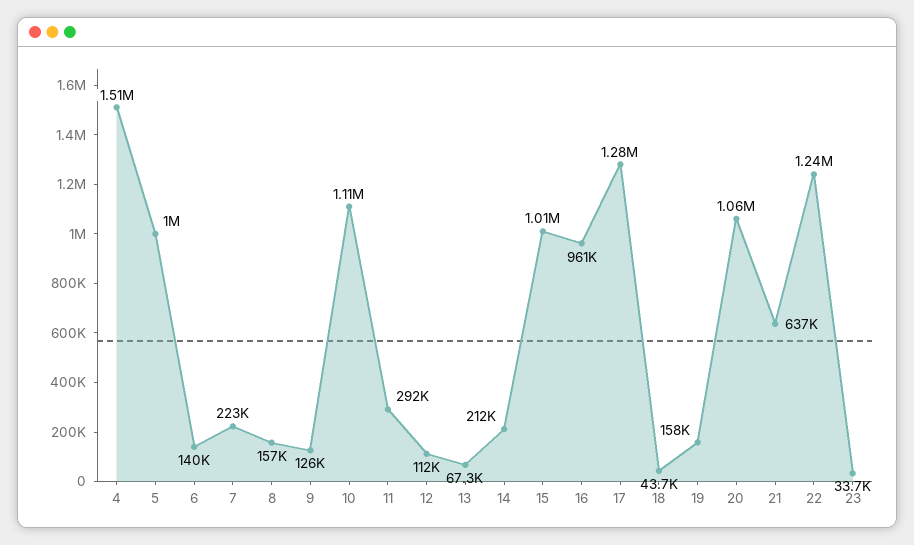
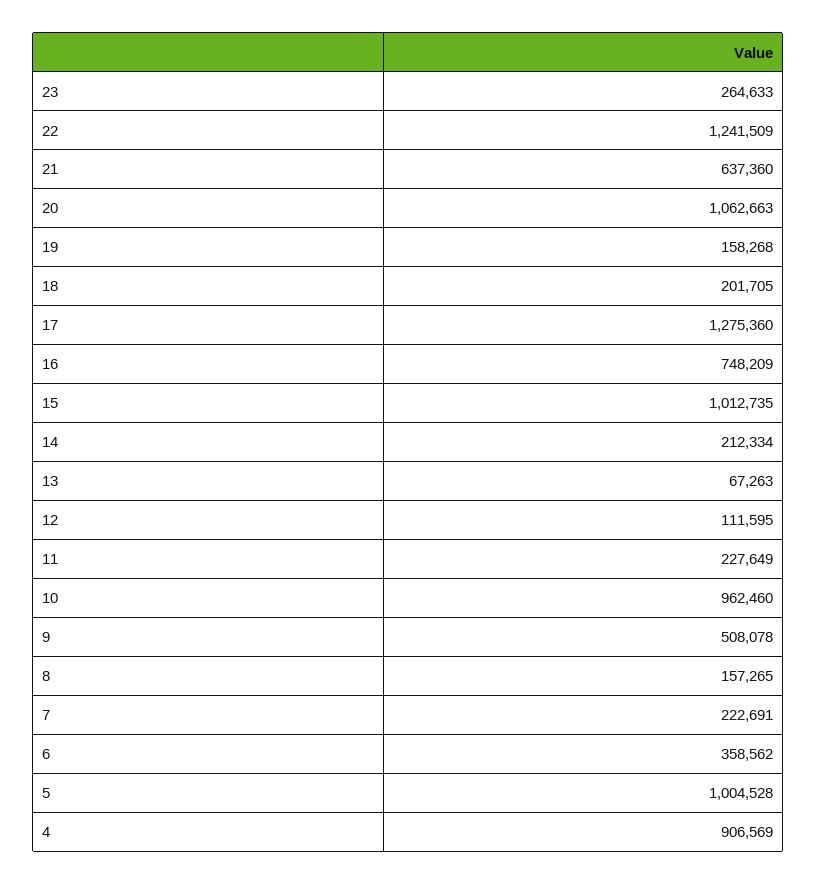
4: 1510000 -> 906569
6: 140000 -> 358562
9: 126000 -> 508078
10: 1110000 -> 962460
11: 292000 -> 227649
16: 961000 -> 748209
18: 43700 -> 201705
23: 33700 -> 264633

